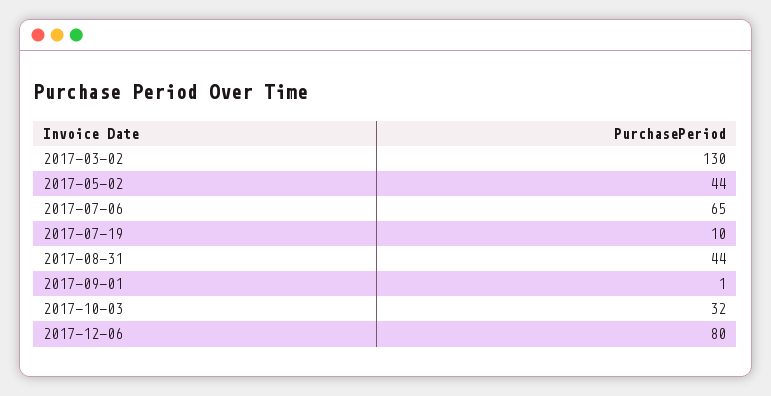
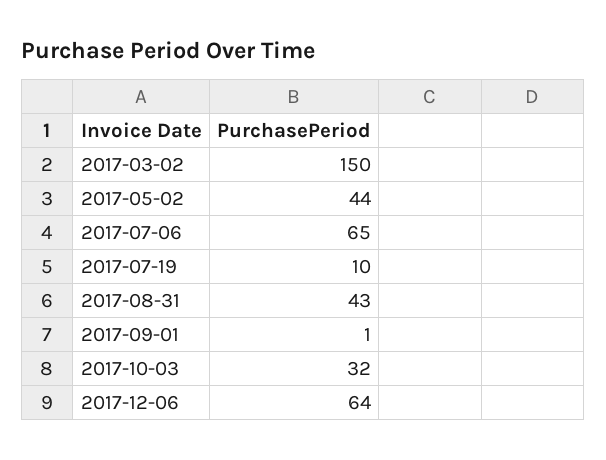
2017-03-02: 130 -> 150
2017-08-31: 44 -> 43
2017-12-06: 80 -> 64

